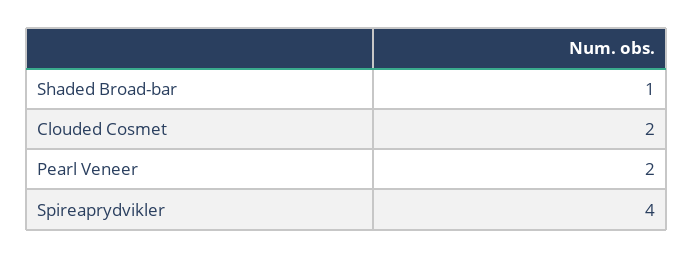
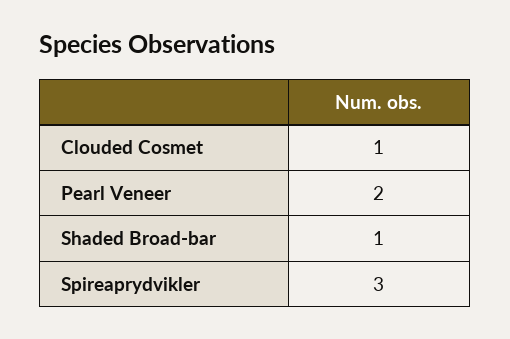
Clouded Cosmet: 2 -> 1
Spireaprydvikler: 4 -> 3

